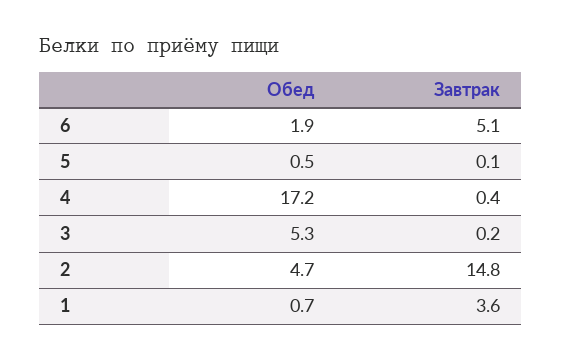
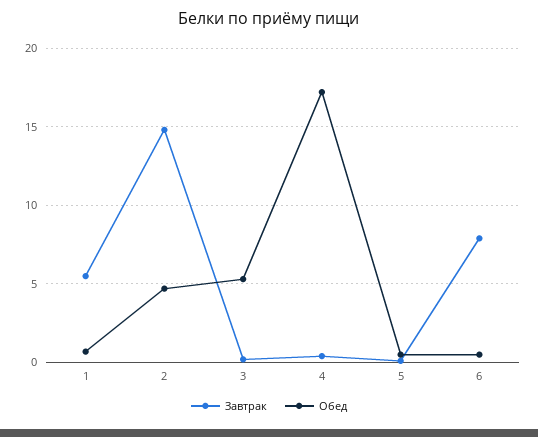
Обед, 6: 1.9 -> 0.5
Завтрак, 6: 5.1 -> 8
Завтрак, 1: 3.6 -> 5.5

